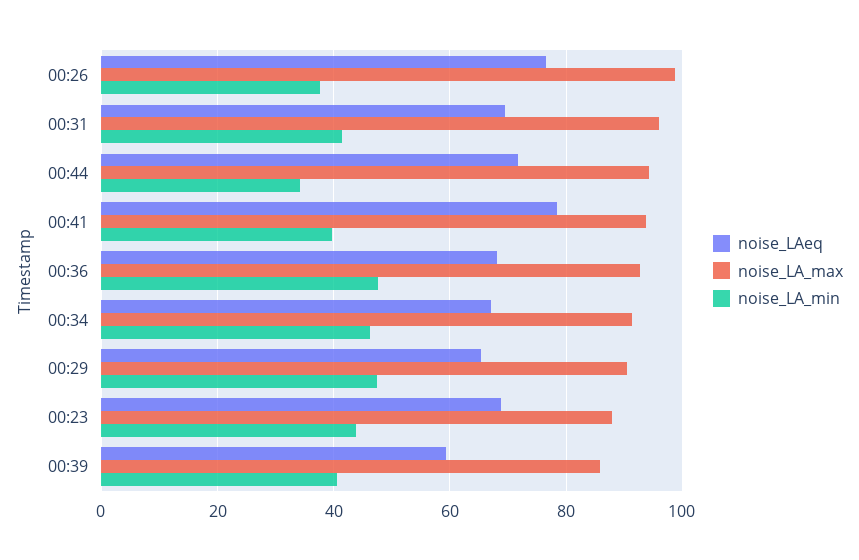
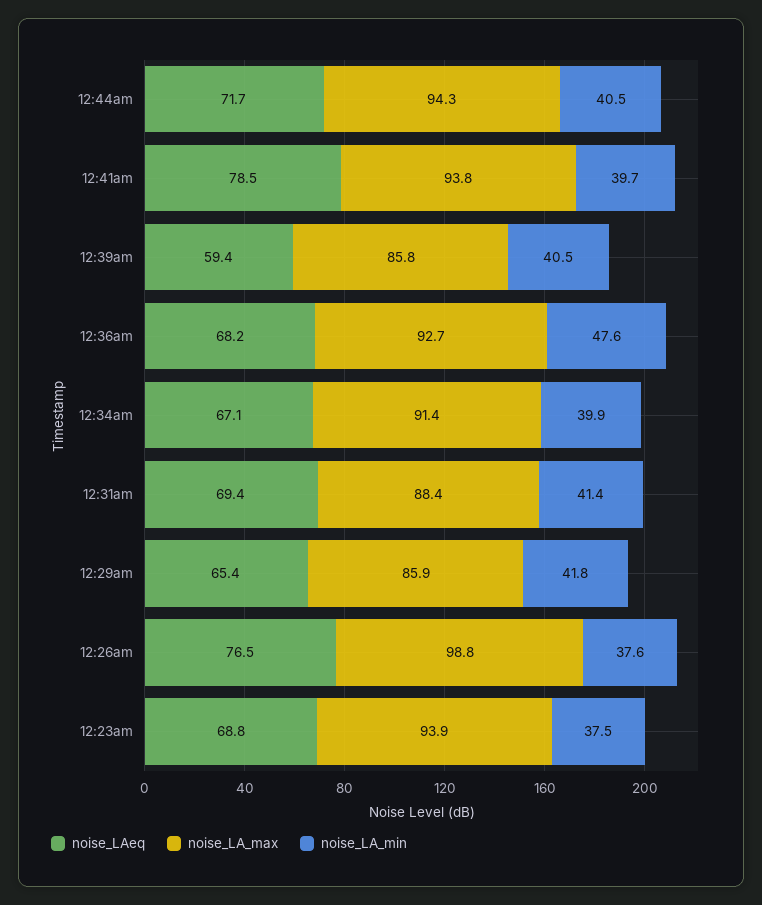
noise_LA_max, 00:31: 96 -> 88.4
noise_LA_min, 00:44: 34 -> 40.5
noise_LA_min, 00:34: 46 -> 39.9
noise_LA_max, 00:29: 90 -> 85.9
noise_LA_min, 00:29: 48 -> 41.8
noise_LA_max, 00:23: 88 -> 93.9
noise_LA_min, 00:23: 44 -> 37.5

